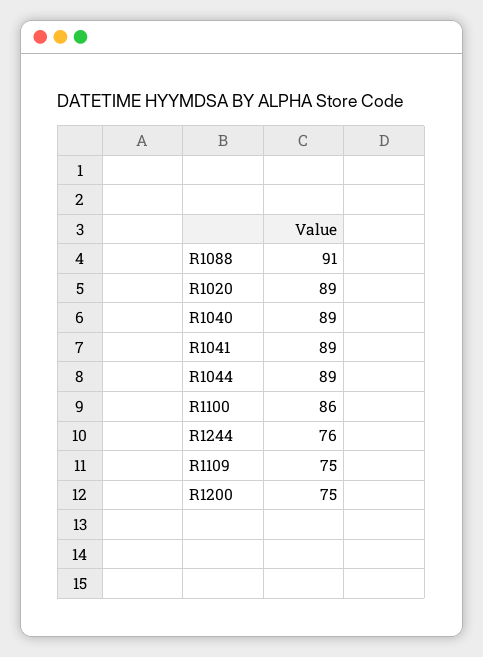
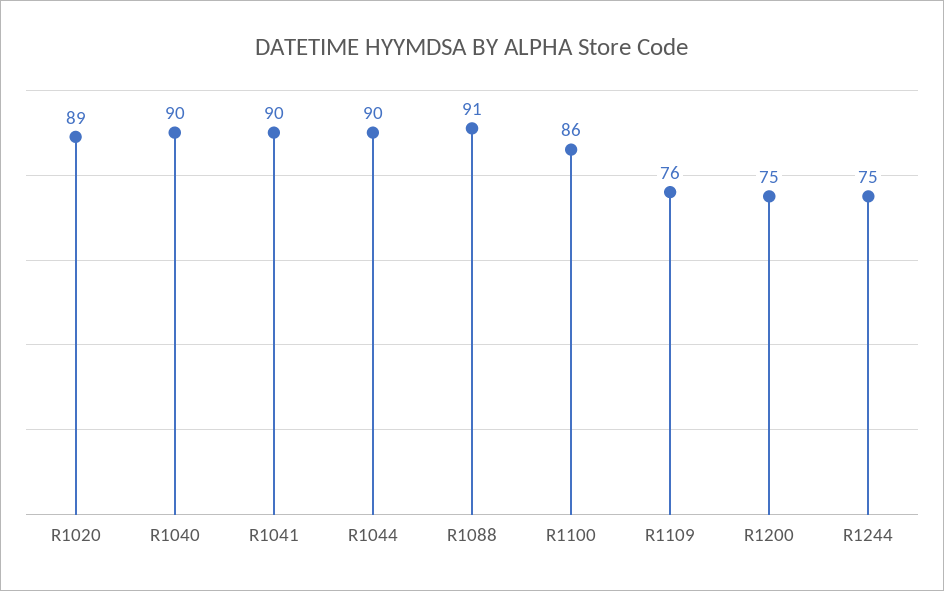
R1040: 89 -> 90
R1041: 89 -> 90
R1044: 89 -> 90
R1244: 76 -> 75
R1109: 75 -> 76

